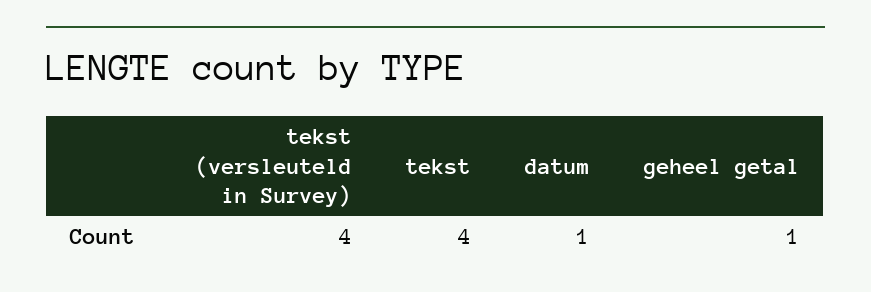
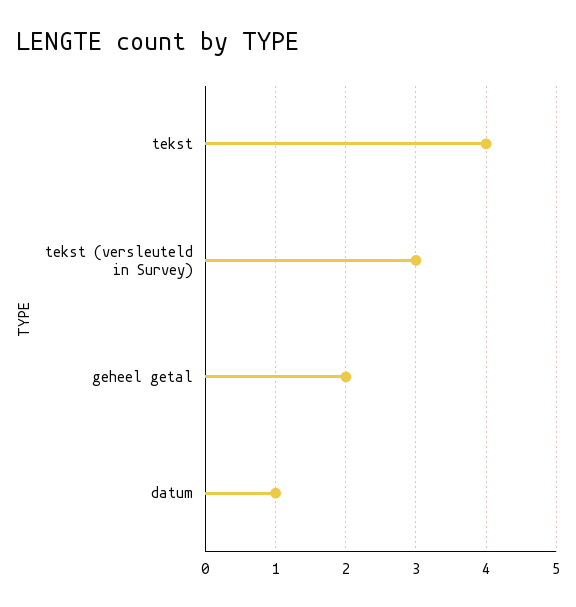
tekst (versleuteld in Survey): 4 -> 3
geheel getal: 1 -> 2

